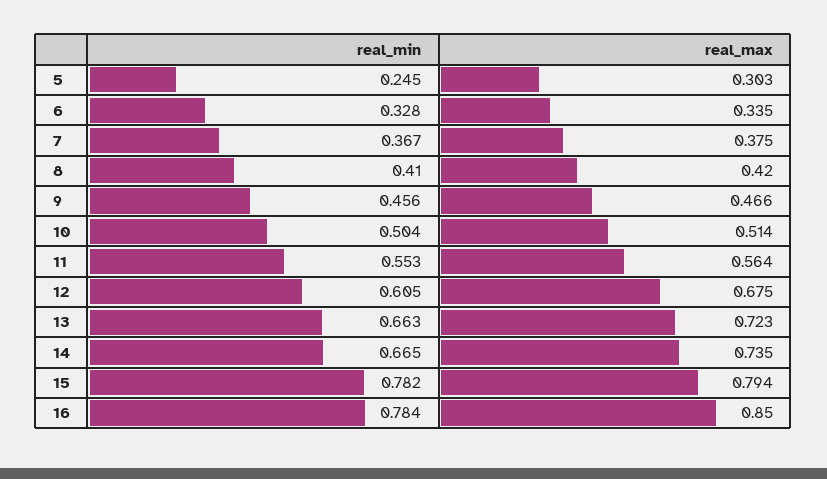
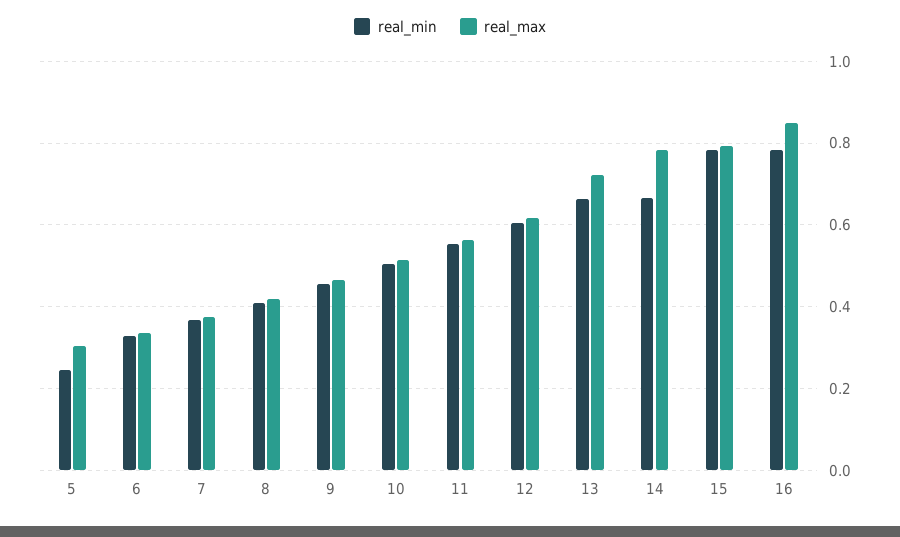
real_max, 12: 0.675 -> 0.62
real_max, 14: 0.735 -> 0.78

